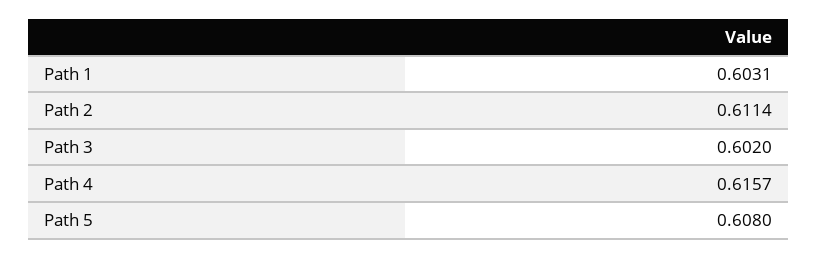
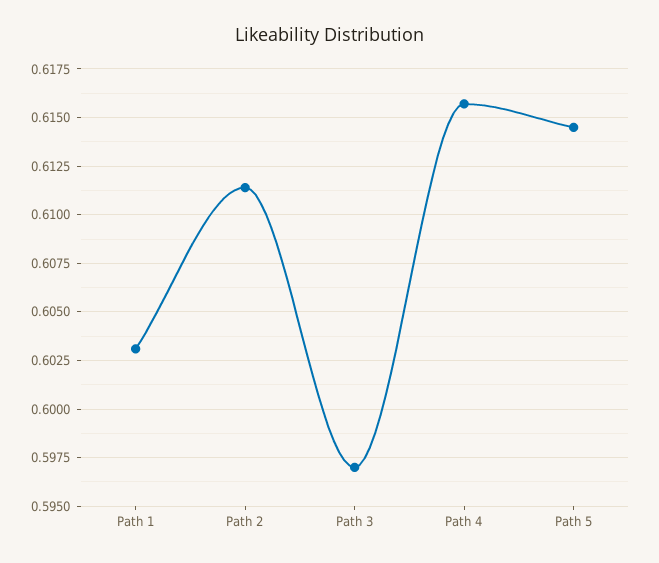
Path 3: 0.602 -> 0.597
Path 5: 0.608 -> 0.6145

